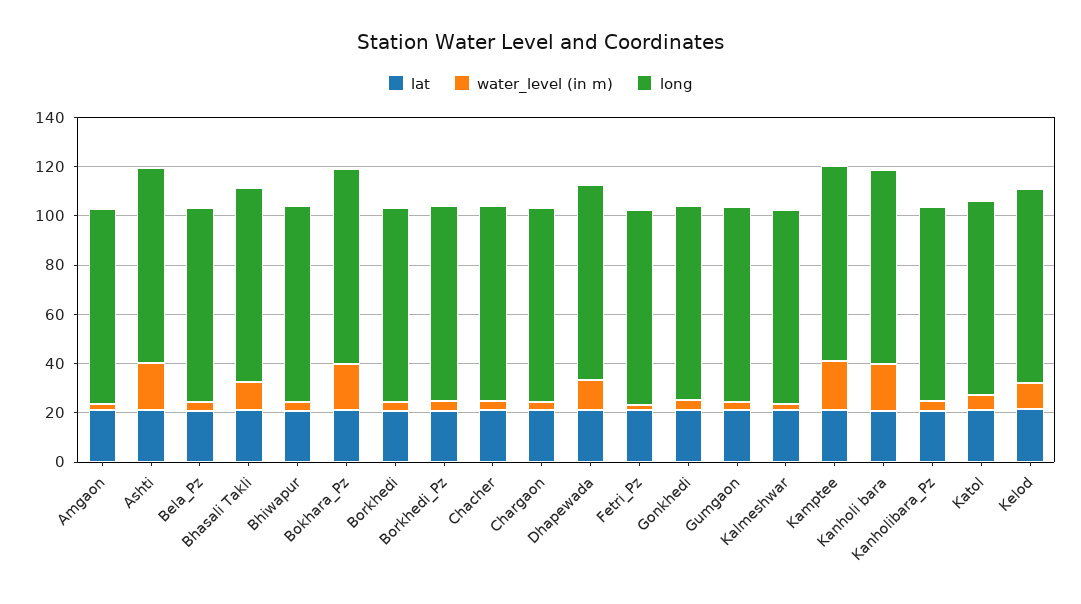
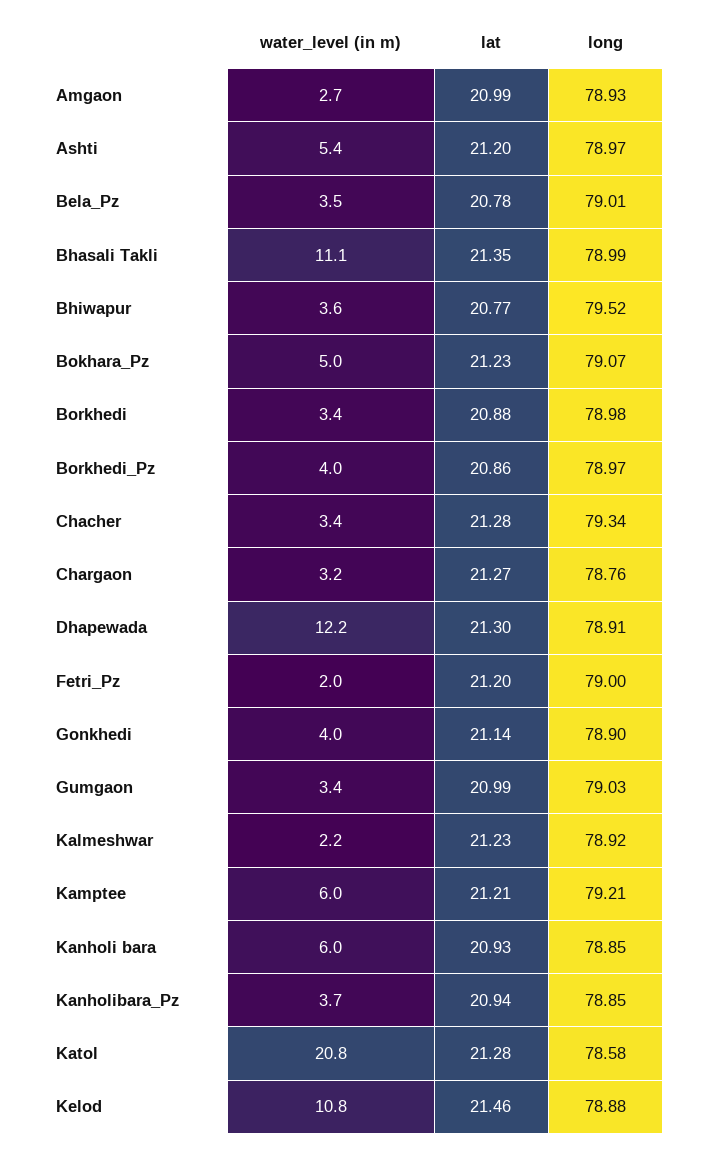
water_level (in m), Ashti: 20 -> 5.4
water_level (in m), Bokhara_Pz: 20 -> 5
water_level (in m), Kamptee: 20 -> 6
water_level (in m), Kanholi bara: 20 -> 6
water_level (in m), Katol: 5 -> 20.8

